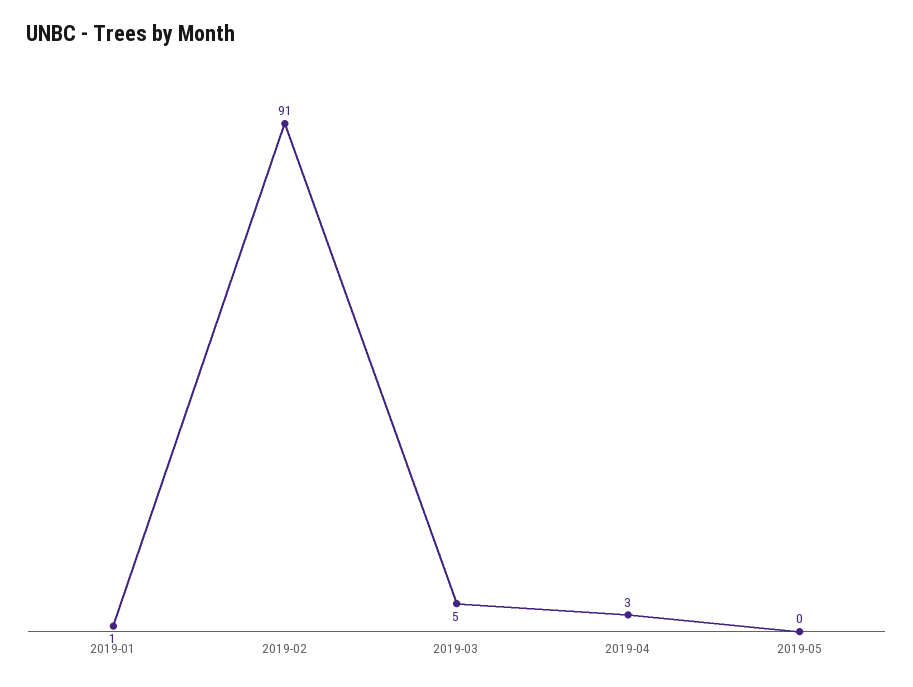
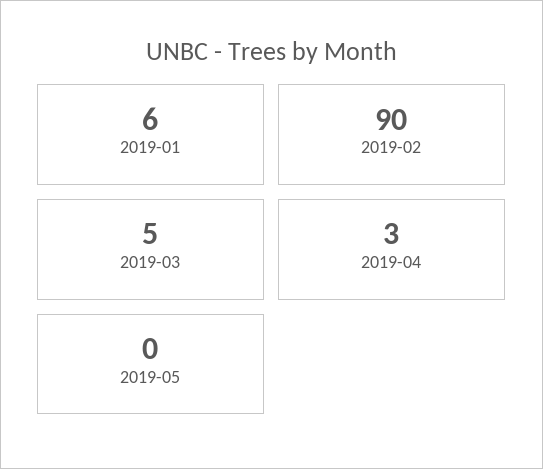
2019-01: 1 -> 6
2019-02: 91 -> 90

